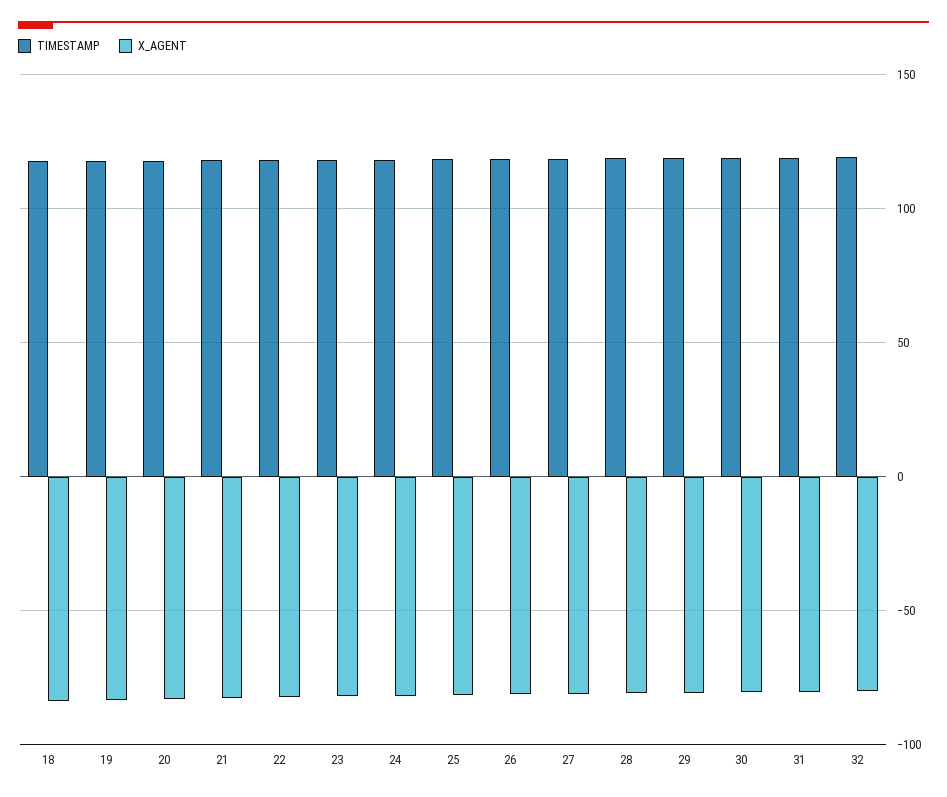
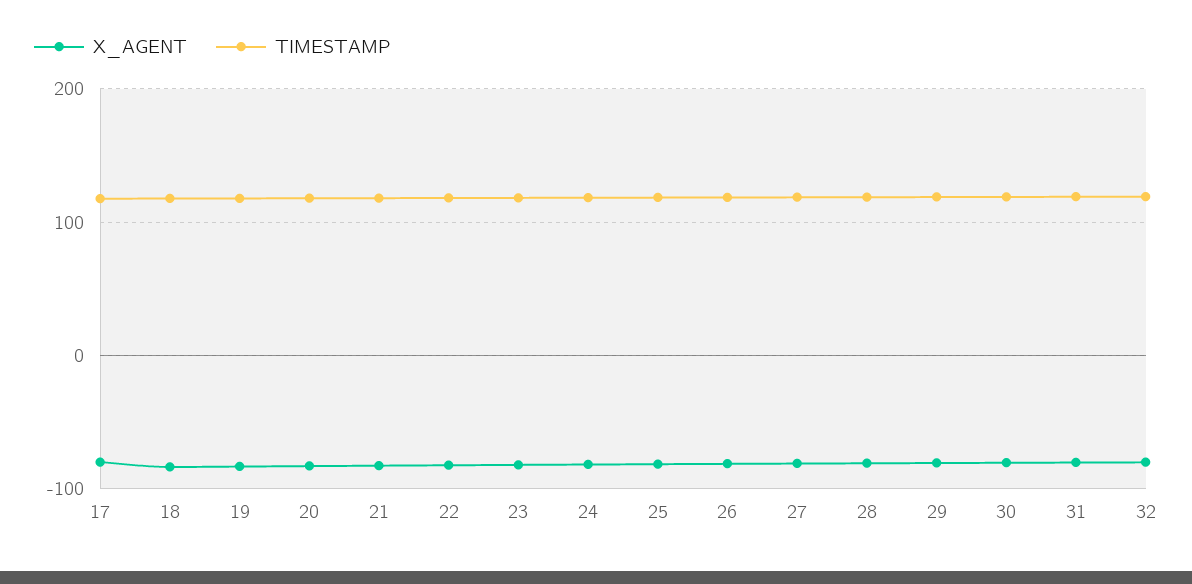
X_AGENT, 17: none -> -80
TIMESTAMP, 17: none -> 120

